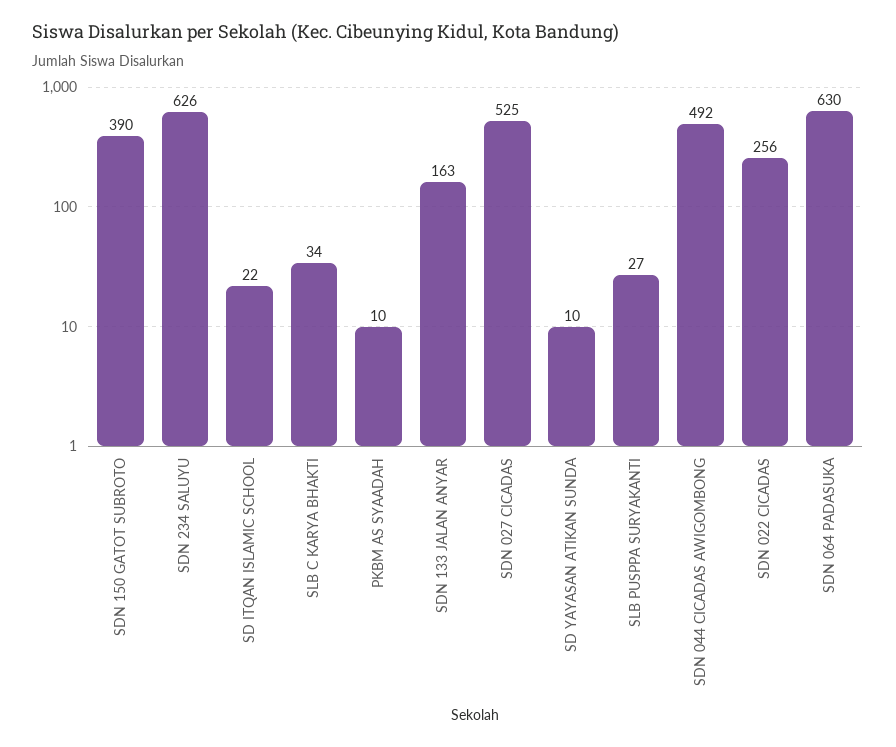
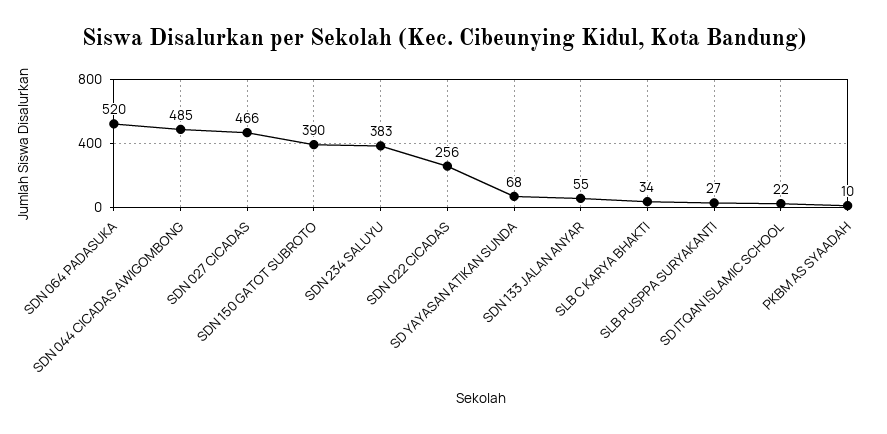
SDN 234 SALUYU: 626 -> 383
SDN 133 JALAN ANYAR: 163 -> 55
SDN 027 CICADAS: 525 -> 466
SD YAYASAN ATIKAN SUNDA: 10 -> 68
SDN 044 CICADAS AWIGOMBONG: 492 -> 485
SDN 064 PADASUKA: 630 -> 520

